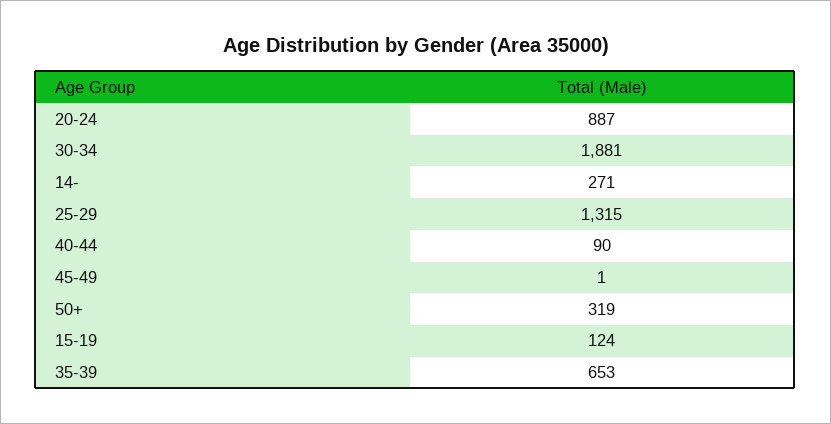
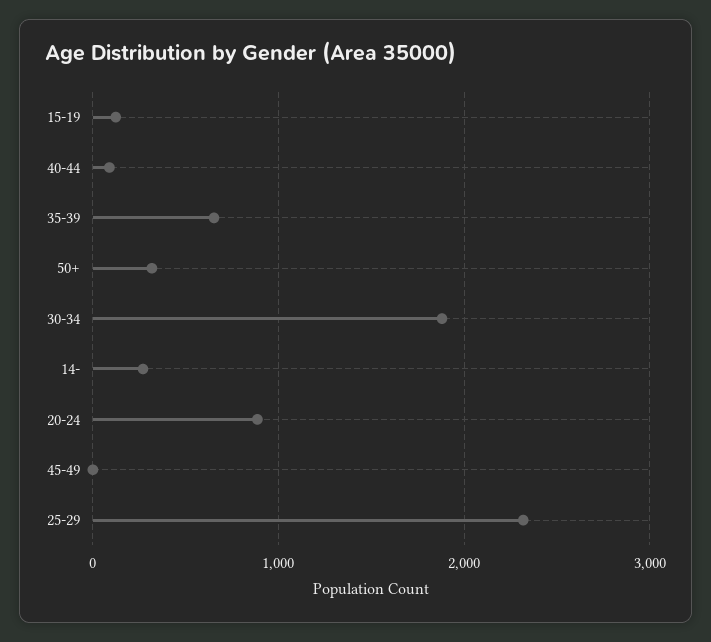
25-29: 1315 -> 2300

